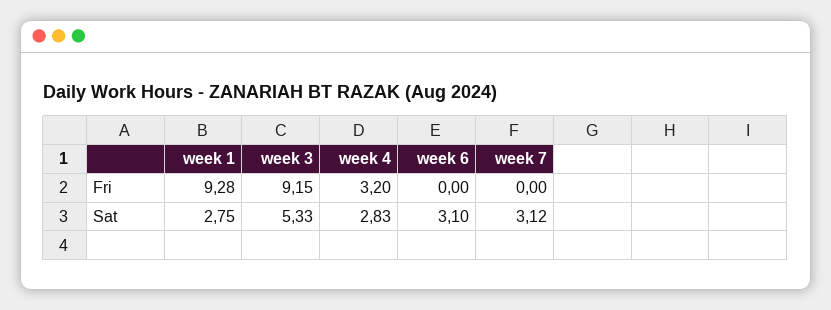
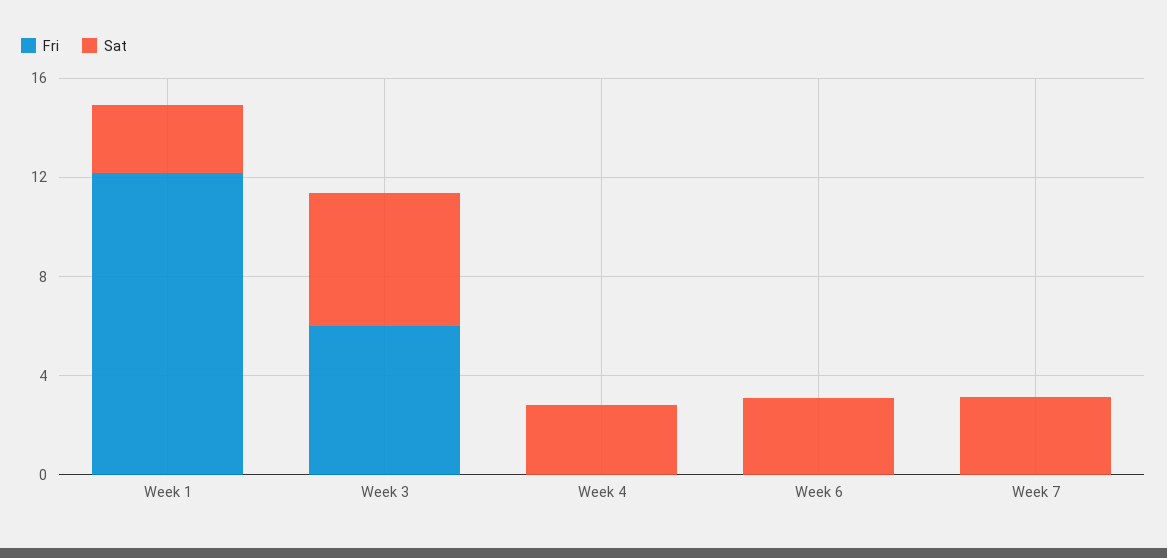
Fri, week 1: 9.28 -> 12
Fri, week 3: 9.15 -> 6
Fri, week 4: 3.2 -> 0

